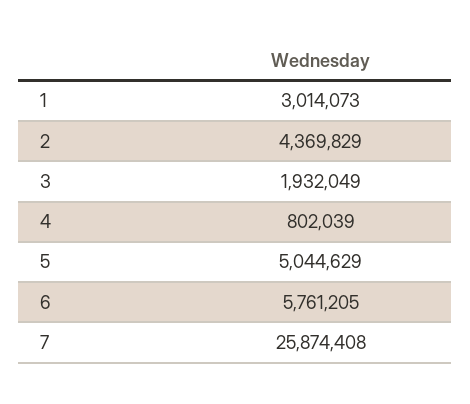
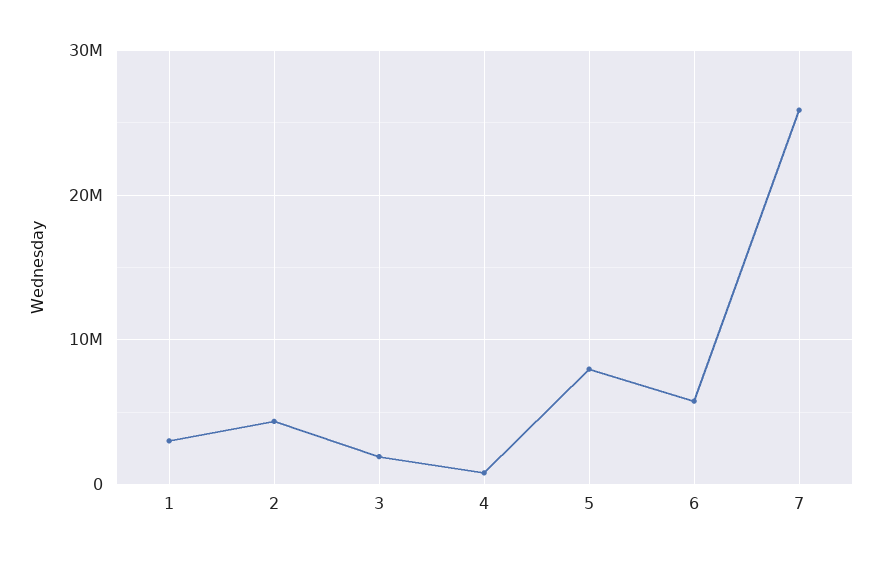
5: 5044629 -> 8000000

